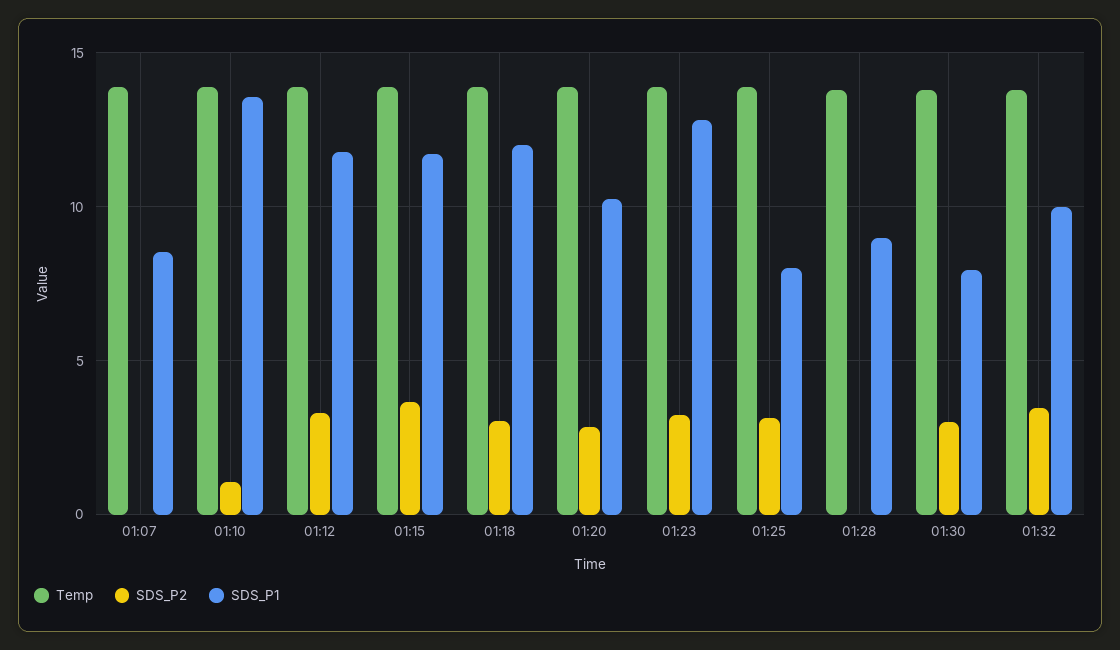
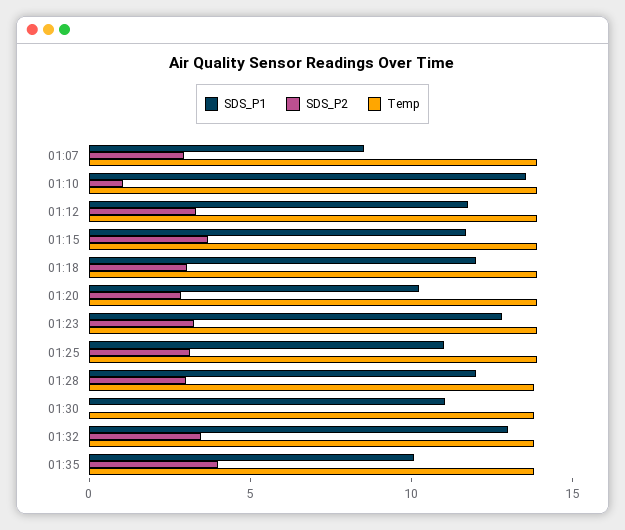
SDS_P2, 01:07: 0 -> 3
SDS_P1, 01:25: 8 -> 11
SDS_P2, 01:28: 0 -> 3
SDS_P1, 01:28: 9 -> 12
SDS_P2, 01:30: 3 -> 0
SDS_P1, 01:30: 8 -> 11
SDS_P1, 01:32: 10 -> 13
SDS_P1, 01:35: none -> 10
SDS_P2, 01:35: none -> 4
Temp, 01:35: none -> 14

